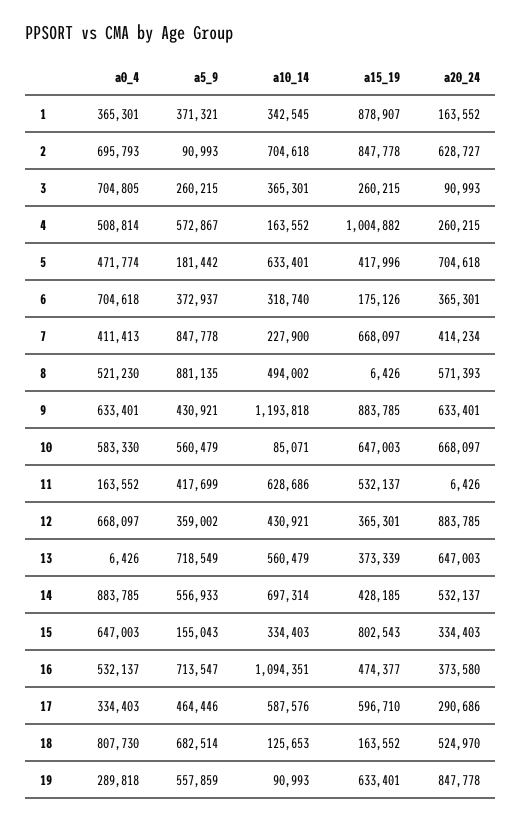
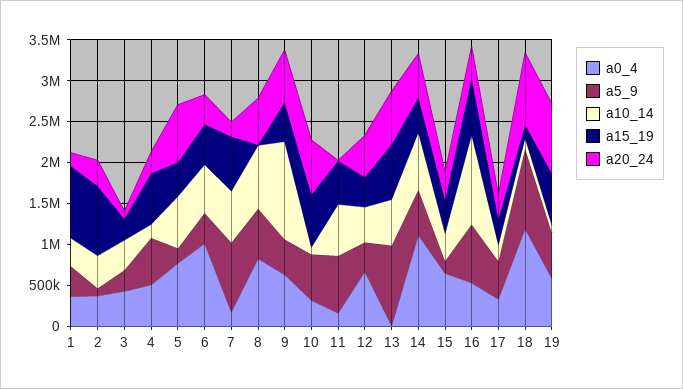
a0_4, 2: 695793 -> 400000
a10_14, 2: 704618 -> 400000
a20_24, 2: 628727 -> 300000
a0_4, 3: 704805 -> 400000
a15_19, 4: 1004882 -> 600000
a0_4, 5: 471774 -> 800000
a0_4, 6: 704618 -> 1000000
a10_14, 6: 318740 -> 600000
a15_19, 6: 175126 -> 500000
a0_4, 7: 411413 -> 200000
a10_14, 7: 227900 -> 600000
a20_24, 7: 414234 -> 200000
a0_4, 8: 521230 -> 800000
a5_9, 8: 881135 -> 600000
a10_14, 8: 494002 -> 800000
a15_19, 9: 883785 -> 500000
a0_4, 10: 583330 -> 300000
a5_9, 11: 417699 -> 700000
a20_24, 12: 883785 -> 500000
a5_9, 13: 718549 -> 1000000
a15_19, 13: 373339 -> 700000
a0_4, 14: 883785 -> 1100000
a15_19, 15: 802543 -> 400000
a15_19, 16: 474377 -> 700000
a10_14, 17: 587576 -> 200000
a15_19, 17: 596710 -> 300000
a0_4, 18: 807730 -> 1200000
a5_9, 18: 682514 -> 1000000
a20_24, 18: 524970 -> 900000
a0_4, 19: 289818 -> 600000

